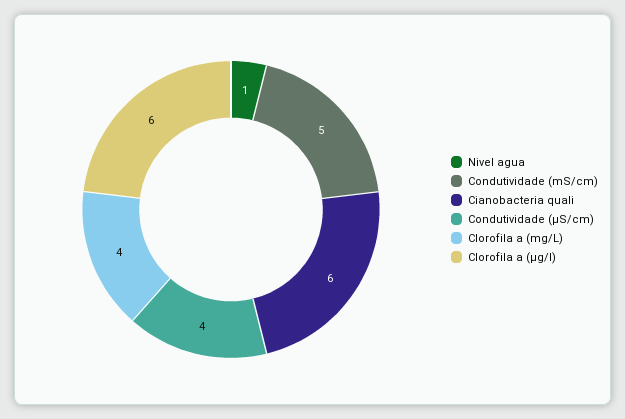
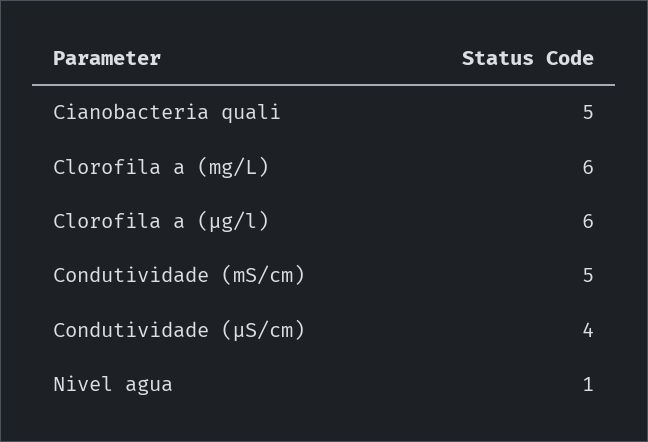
Cianobacteria quali: 6 -> 5
Clorofila a (mg/L): 4 -> 6

